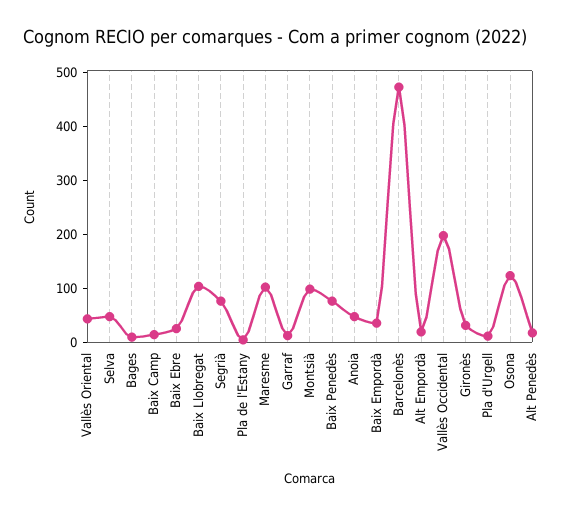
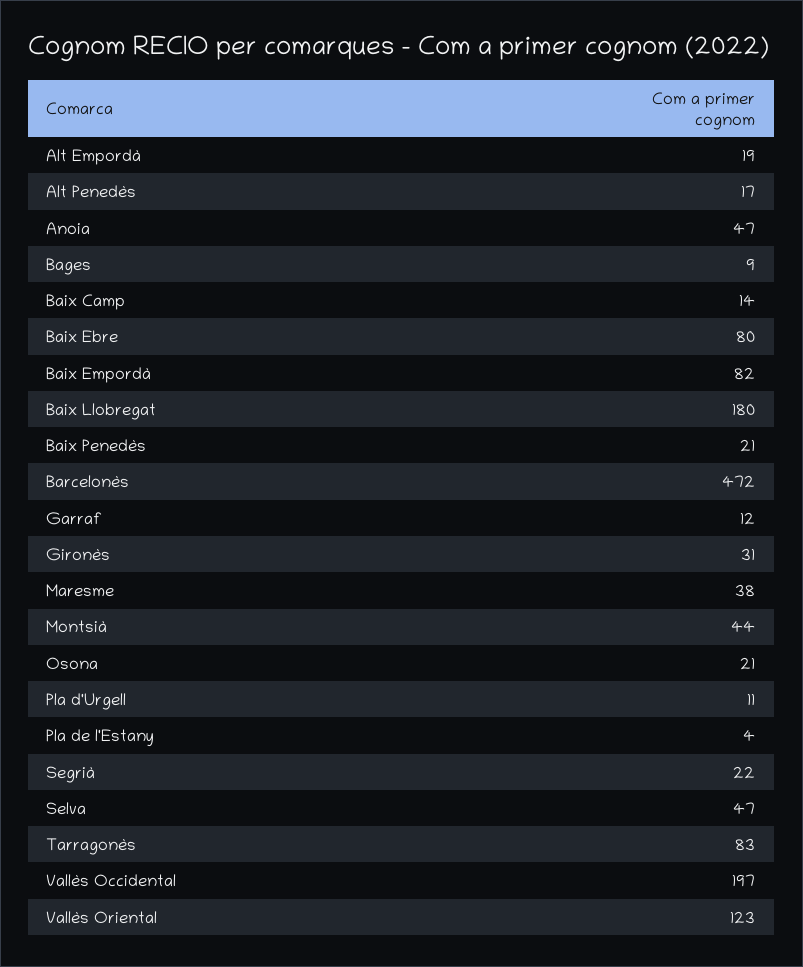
Vallès Oriental: 40 -> 123
Baix Ebre: 20 -> 80
Baix Llobregat: 100 -> 180
Segrià: 80 -> 22
Maresme: 100 -> 38
Montsià: 100 -> 44
Baix Penedès: 80 -> 21
Baix Empordà: 40 -> 82
Osona: 120 -> 21
Tarragonès: none -> 83

